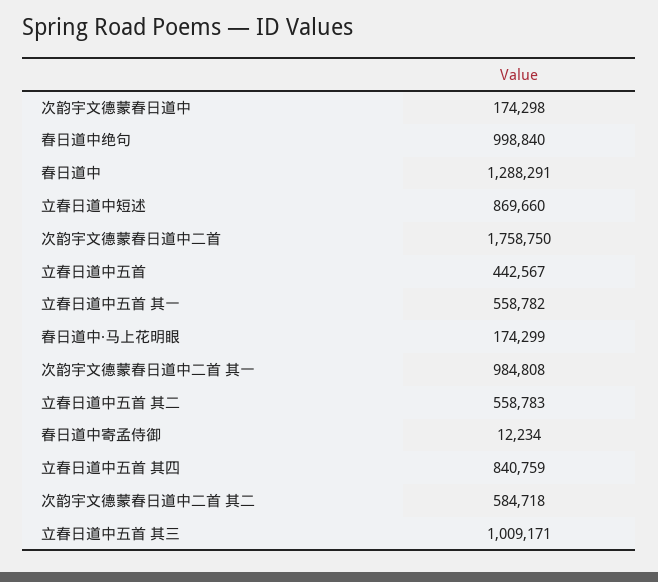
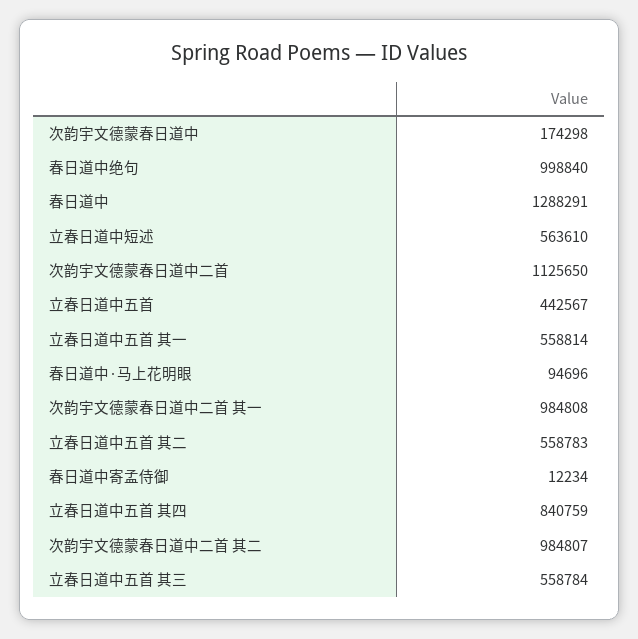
立春日道中短述: 869660 -> 563610
次韵宇文德蒙春日道中二首: 1758750 -> 1125650
立春日道中五首 其一: 558782 -> 558814
春日道中·马上花明眼: 174299 -> 94696
次韵宇文德蒙春日道中二首 其二: 584718 -> 984807
立春日道中五首 其三: 1009171 -> 558784

